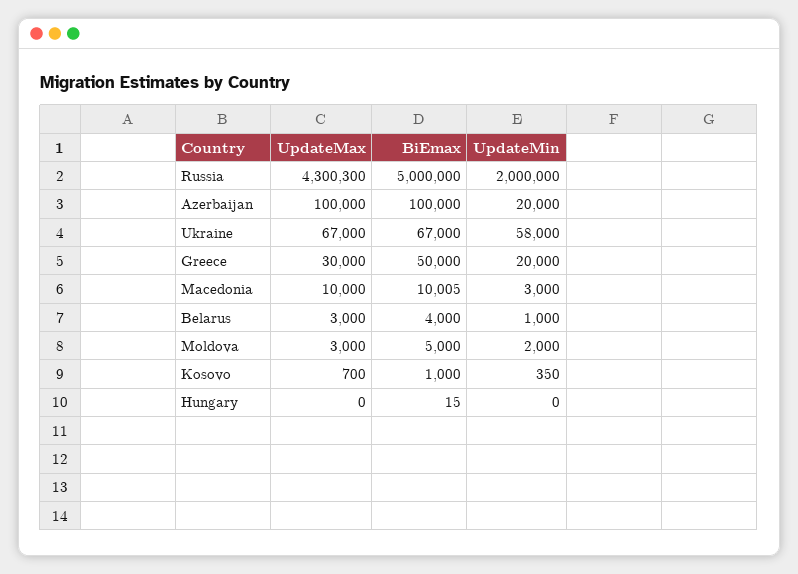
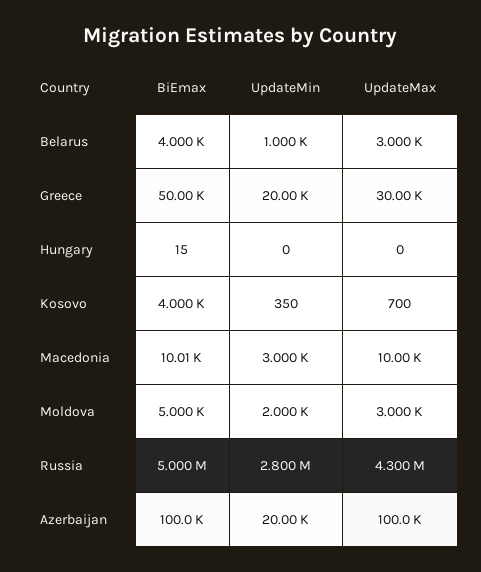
UpdateMin, Russia: 2000000 -> 2800000
UpdateMax, Ukraine: 67000 -> none
BiEmax, Ukraine: 67000 -> none
UpdateMin, Ukraine: 58000 -> none
BiEmax, Kosovo: 1000 -> 4000

